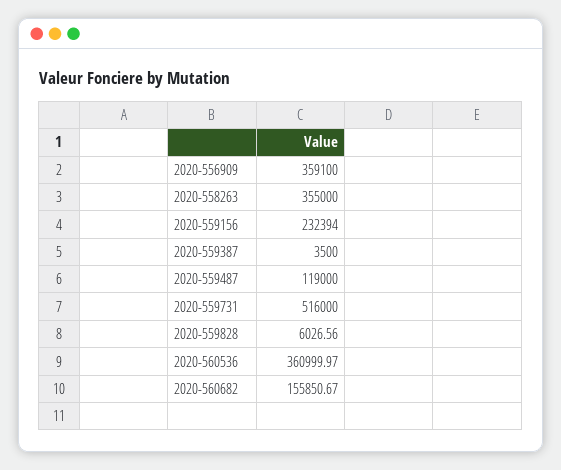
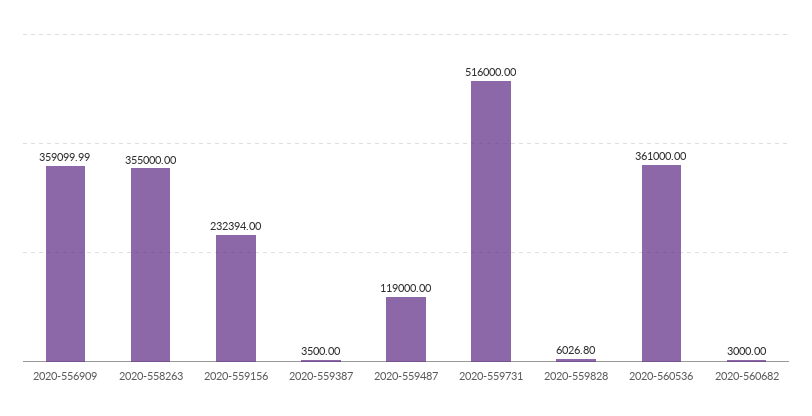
2020-556909: 359100 -> 359099.99
2020-559828: 6026.56 -> 6026.8
2020-560536: 360999.97 -> 361000
2020-560682: 155850.67 -> 3000

